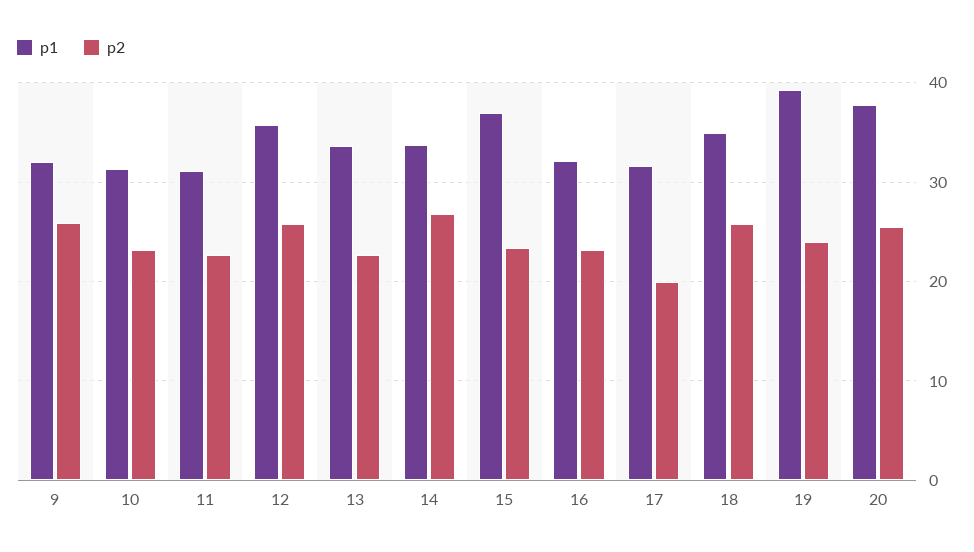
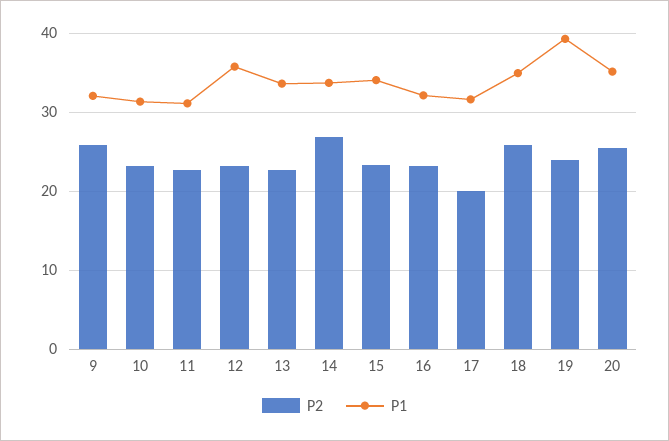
p2, 12: 26 -> 23
p1, 15: 37 -> 34
p1, 20: 38 -> 35

